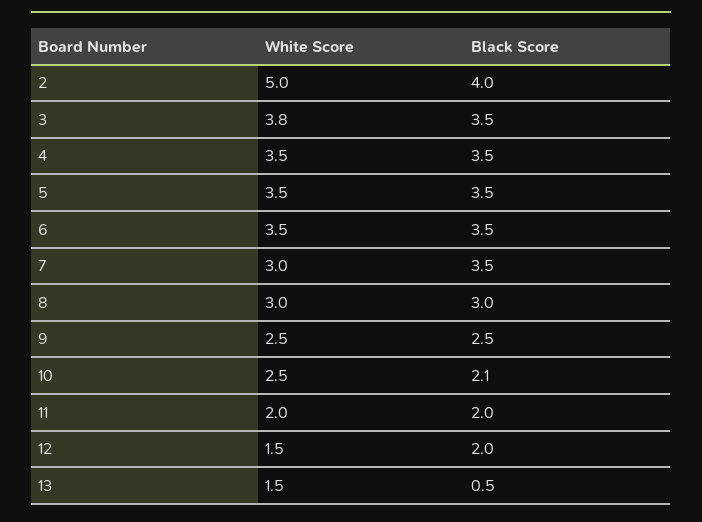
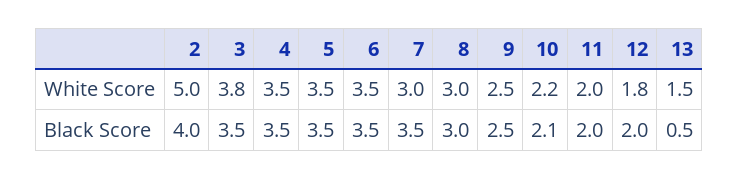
White Score, 10: 2.5 -> 2.2
White Score, 12: 1.5 -> 1.8

